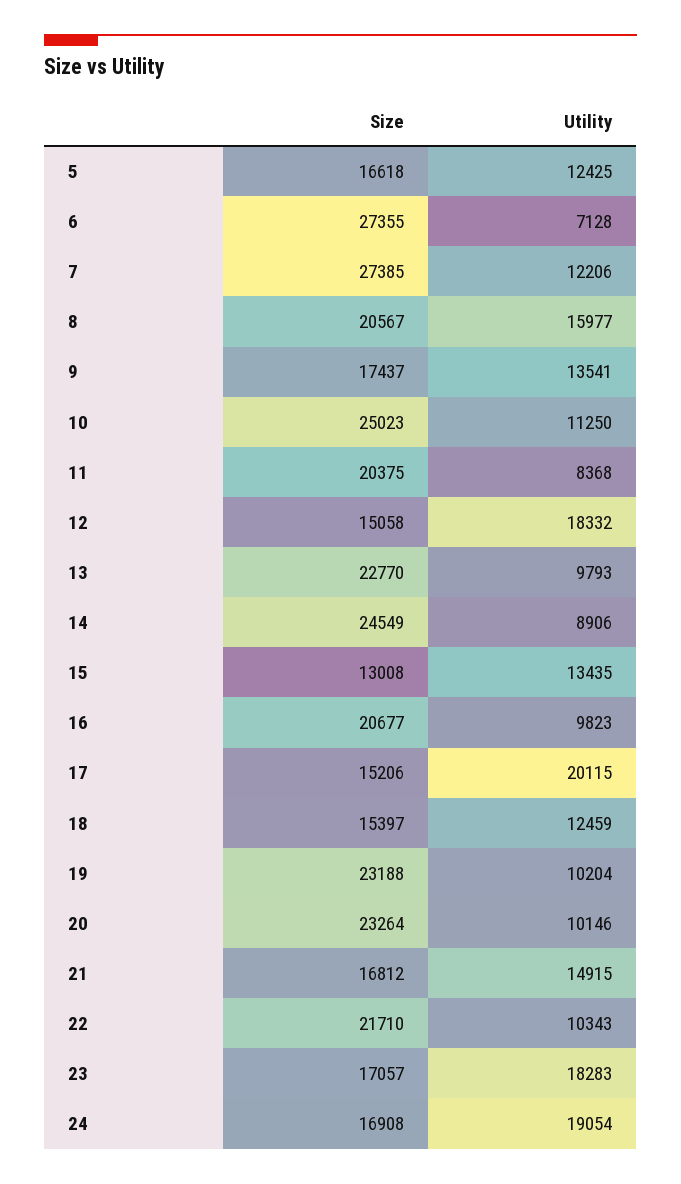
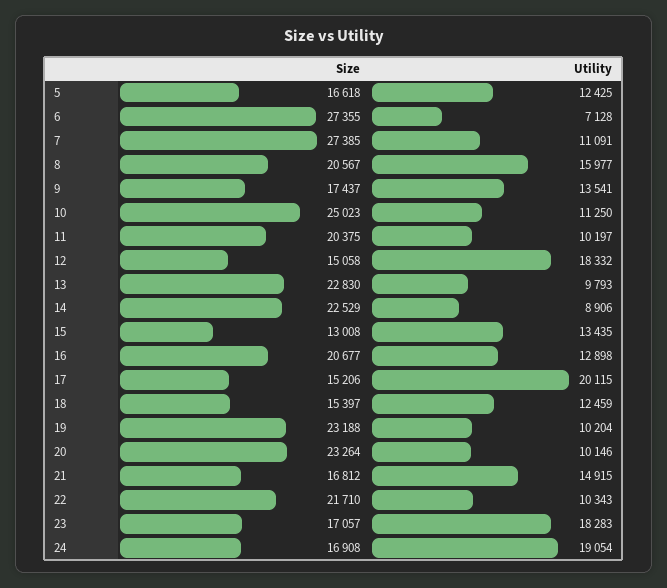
Utility, 7: 12206 -> 11091
Utility, 11: 8368 -> 10197
Size, 13: 22770 -> 22830
Size, 14: 24549 -> 22529
Utility, 16: 9823 -> 12898

